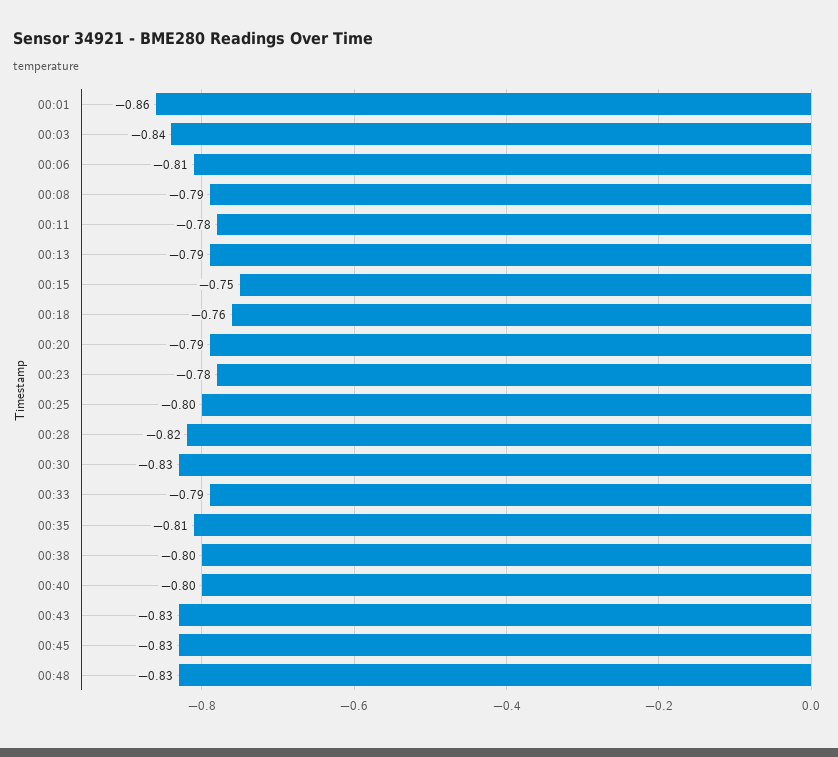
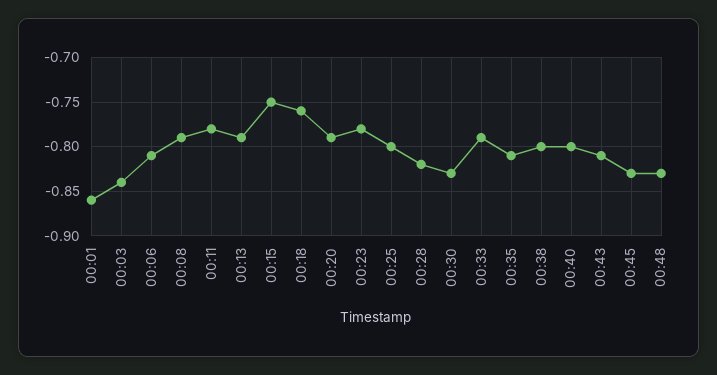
00:43: -0.83 -> -0.81

